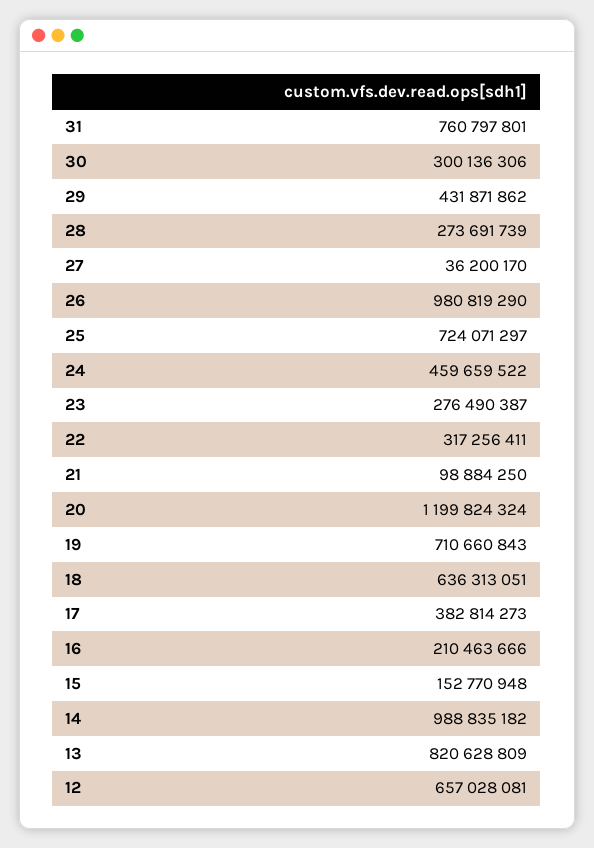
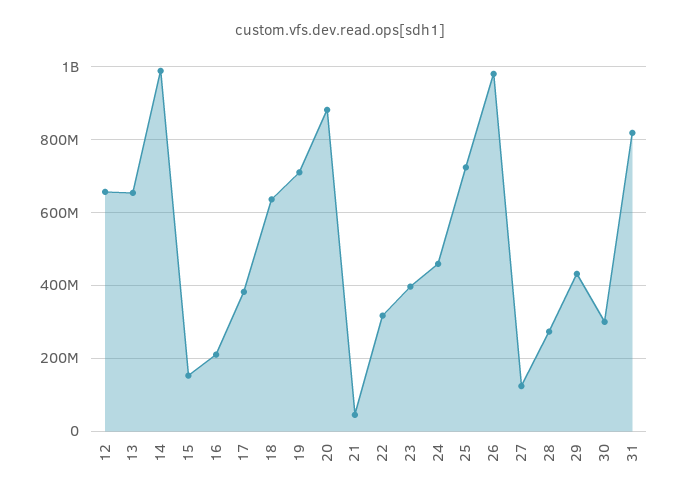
31: 760797801 -> 820000000
27: 36200170 -> 120000000
23: 276490387 -> 400000000
21: 98884250 -> 40000000
20: 1199824324 -> 880000000
13: 820628809 -> 660000000

